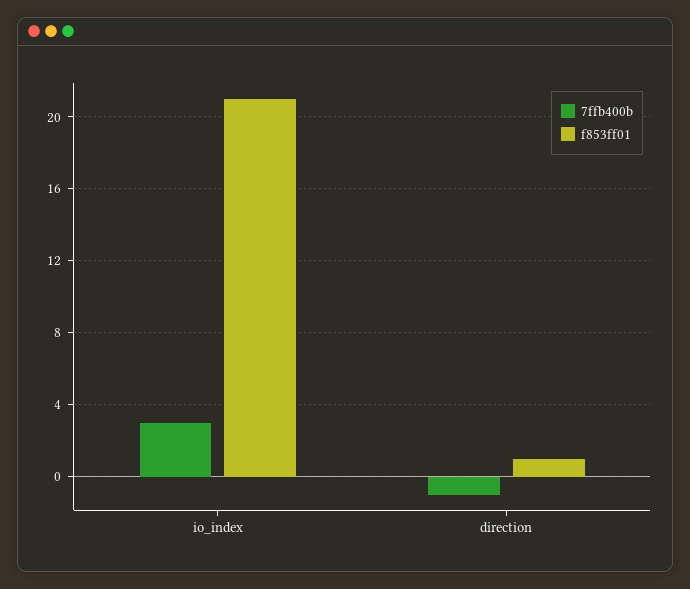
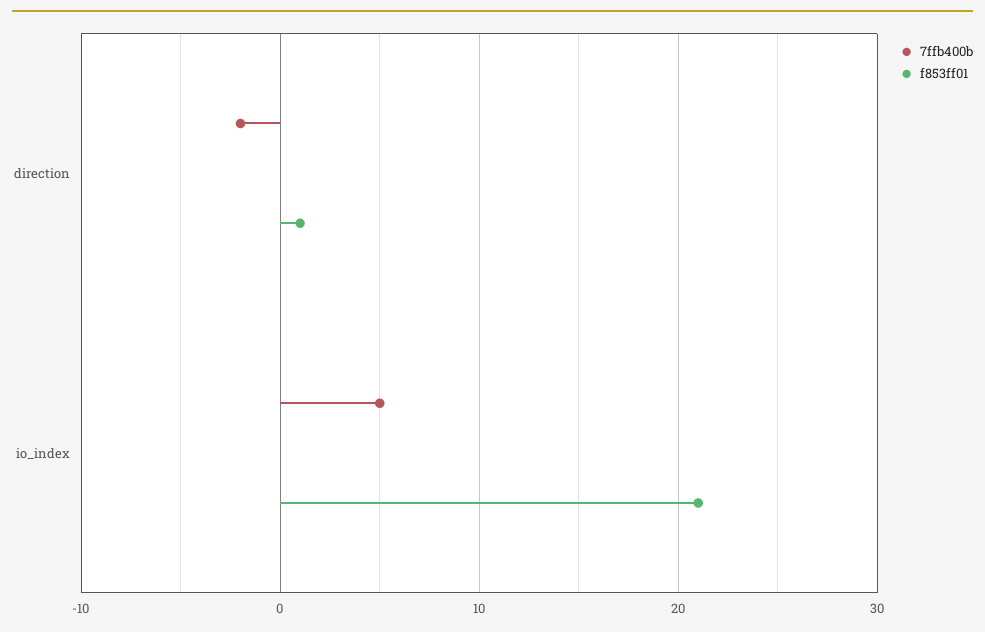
7ffb400b, io_index: 3 -> 5
7ffb400b, direction: -1 -> -2

